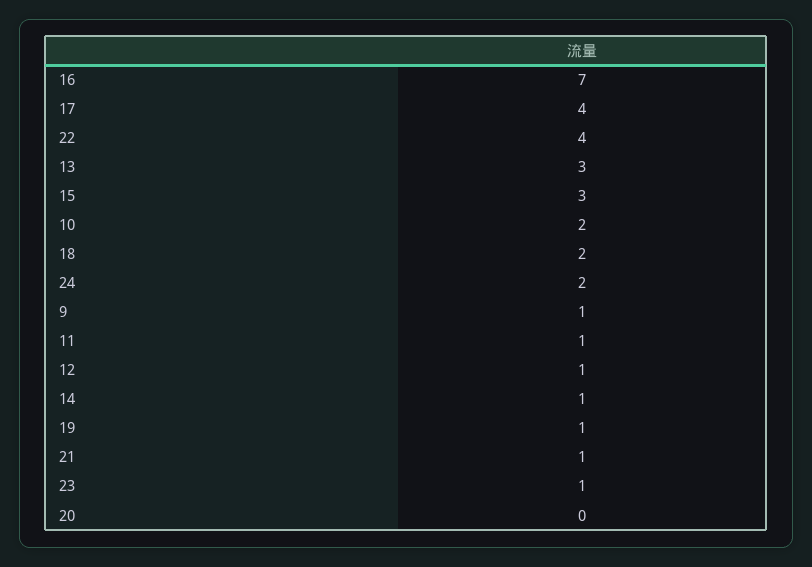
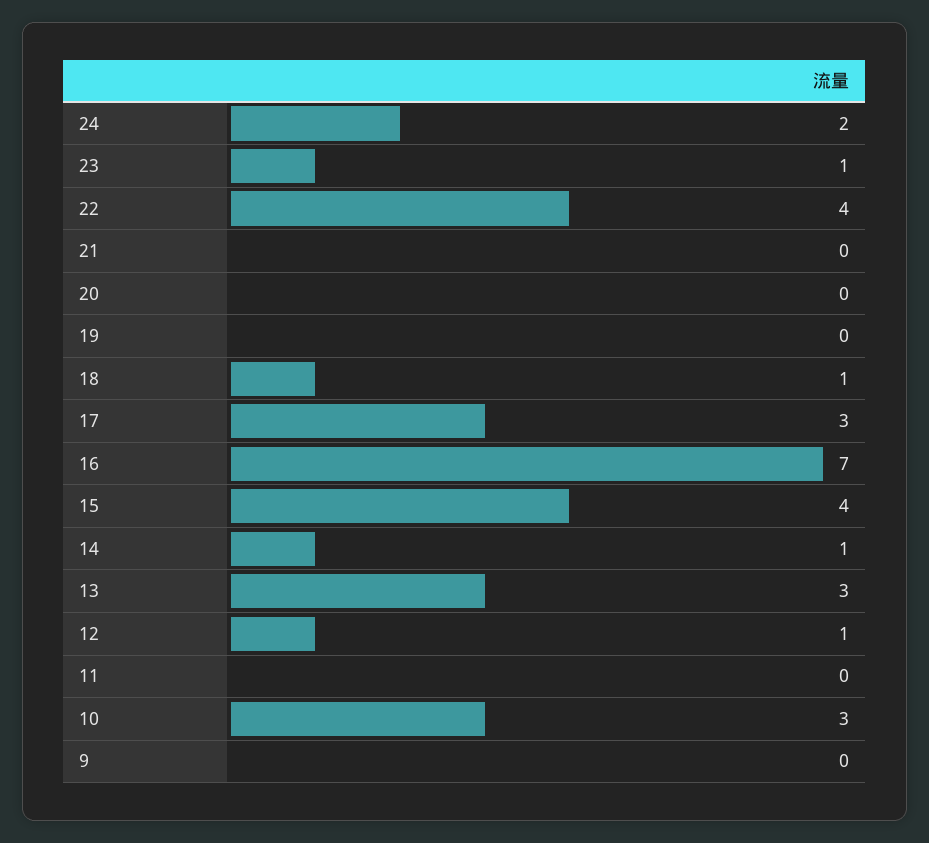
17: 4 -> 3
15: 3 -> 4
10: 2 -> 3
18: 2 -> 1
9: 1 -> 0
11: 1 -> 0
19: 1 -> 0
21: 1 -> 0

